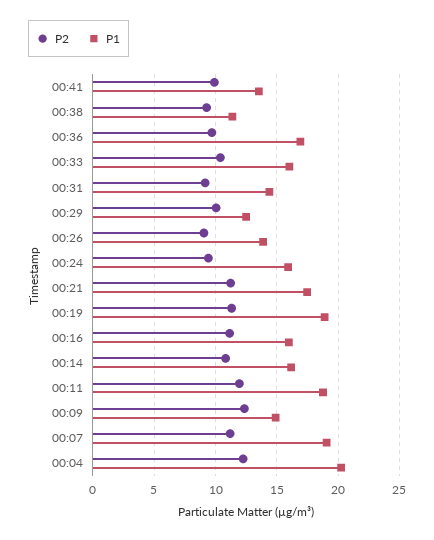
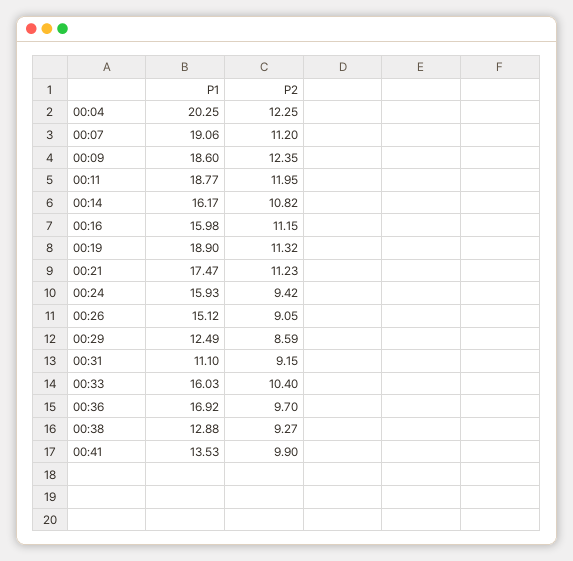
P1, 00:38: 11.5 -> 12.88
P1, 00:31: 14.5 -> 11.1
P2, 00:29: 10 -> 8.59
P1, 00:26: 14 -> 15.12
P1, 00:09: 15 -> 18.6

